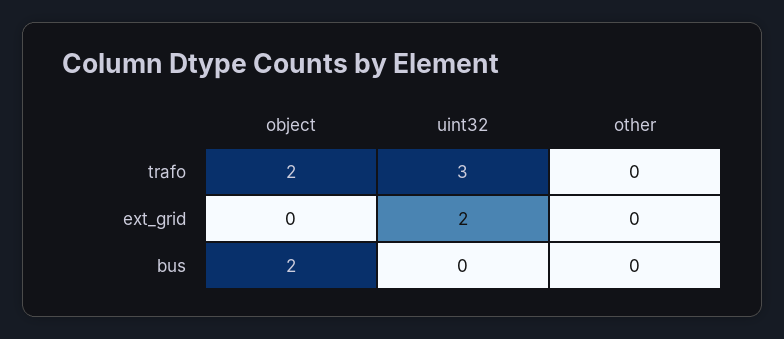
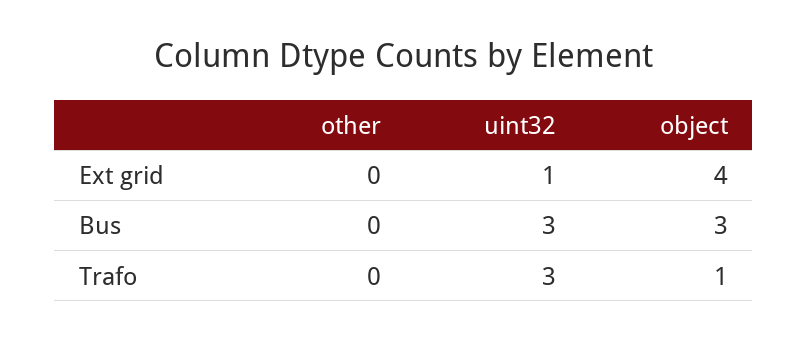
object, trafo: 2 -> 1
object, ext_grid: 0 -> 4
uint32, ext_grid: 2 -> 1
object, bus: 2 -> 3
uint32, bus: 0 -> 3

